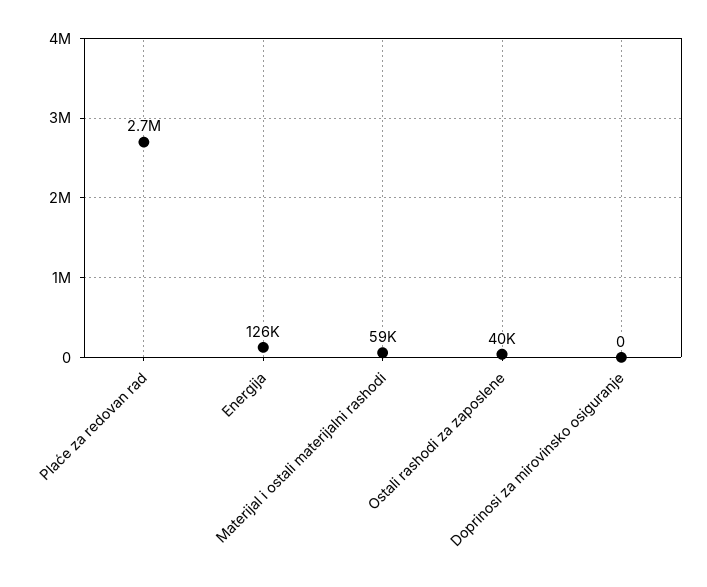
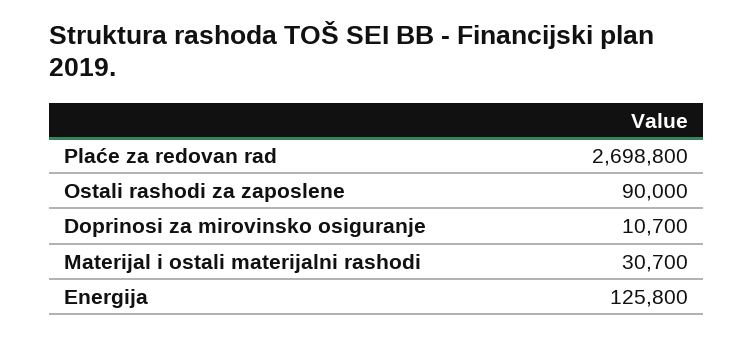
Materijal i ostali materijalni rashodi: 59000 -> 30700
Ostali rashodi za zaposlene: 40000 -> 90000
Doprinosi za mirovinsko osiguranje: 0 -> 10700

